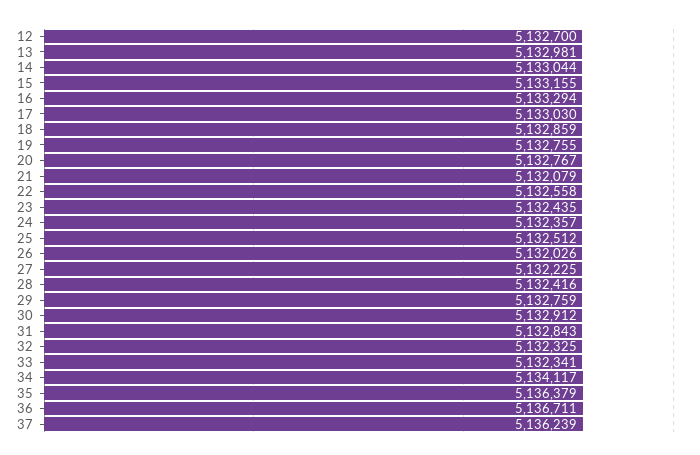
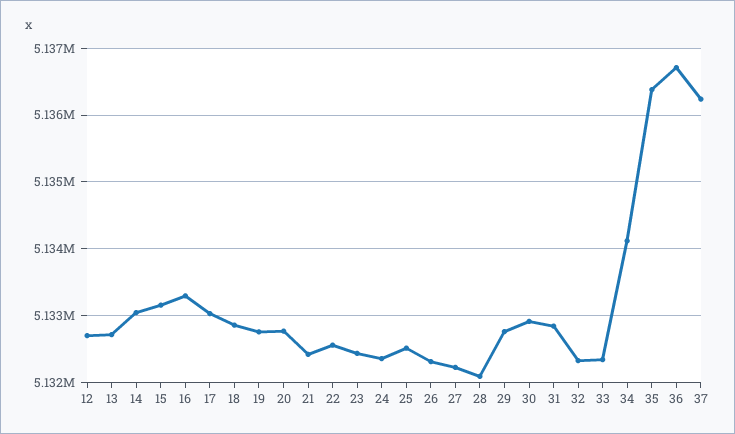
13: 5132981 -> 5132700
21: 5132079 -> 5132400
26: 5132026 -> 5132300
28: 5132416 -> 5132100

